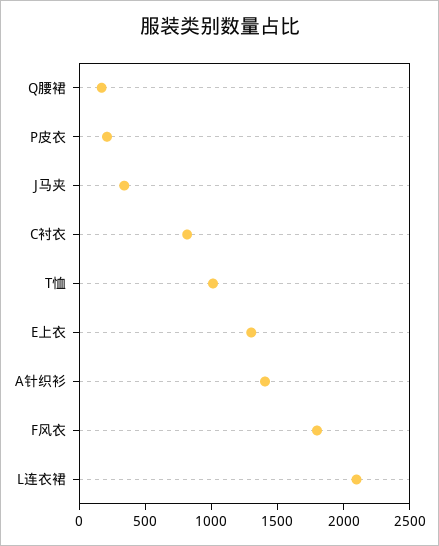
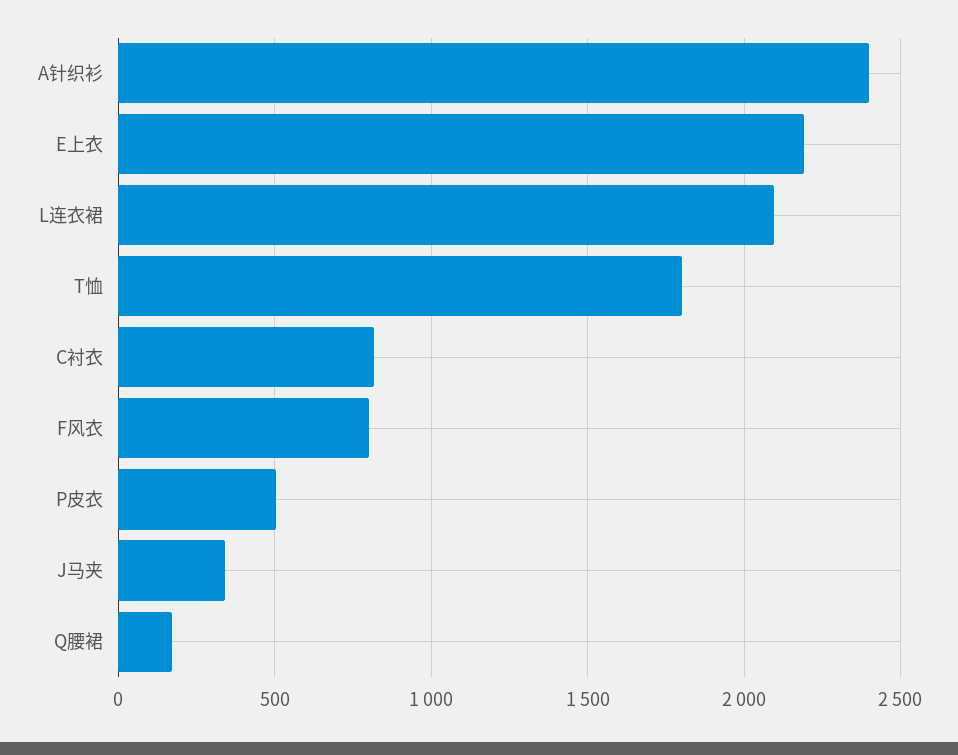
P皮衣: 200 -> 500
T恤: 1000 -> 1800
E上衣: 1300 -> 2200
A针织衫: 1400 -> 2400
F风衣: 1800 -> 800

